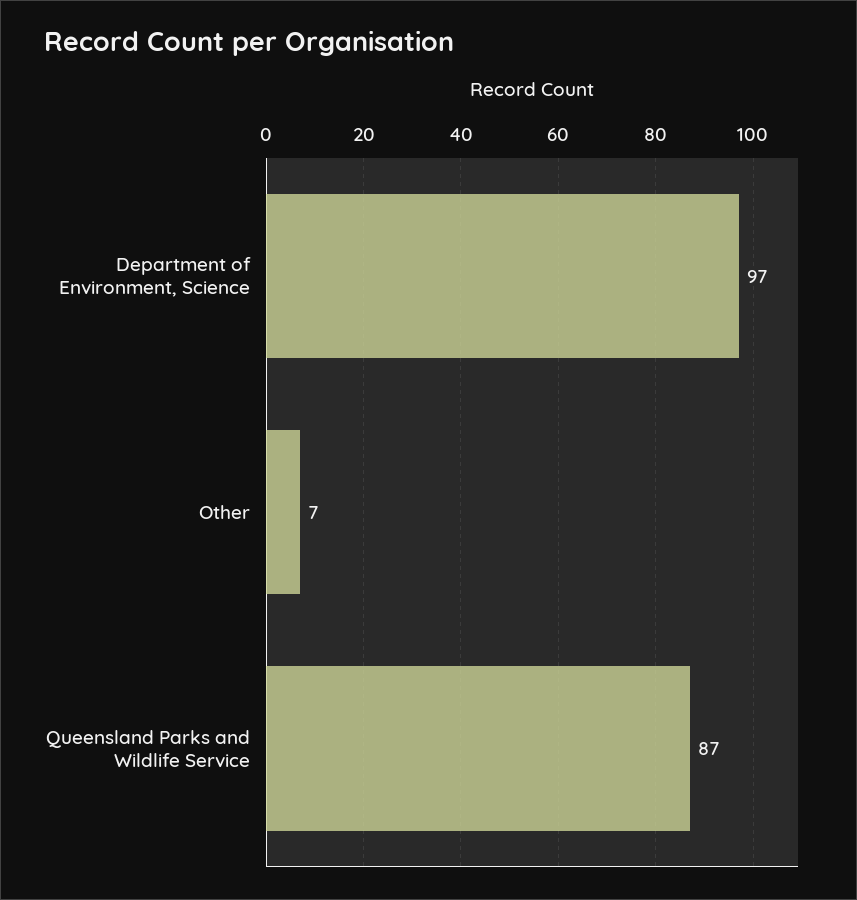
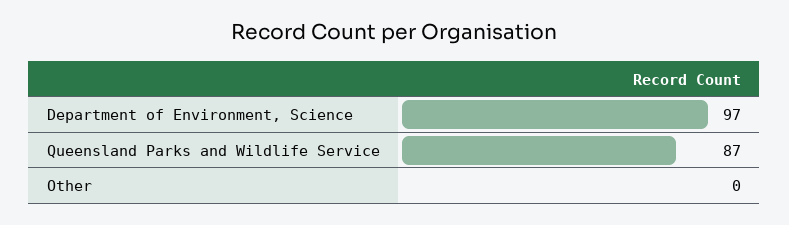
Other: 7 -> 0

